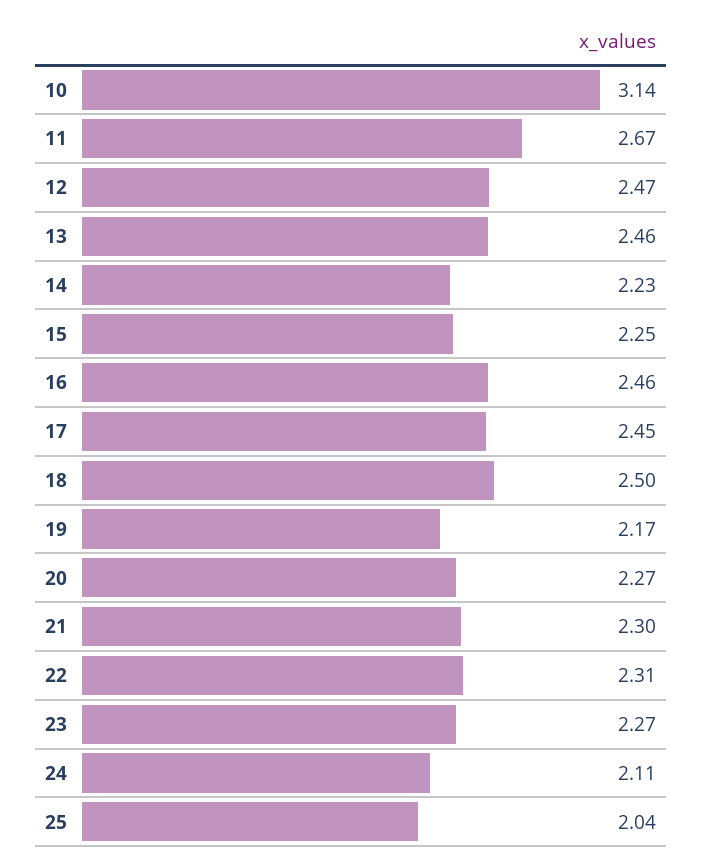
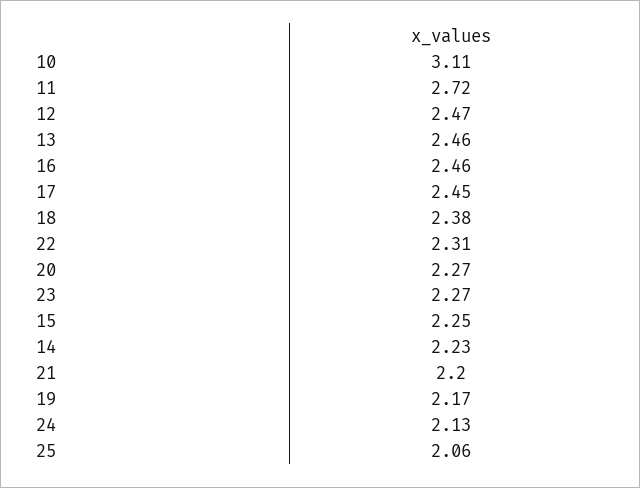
10: 3.14 -> 3.11
11: 2.67 -> 2.72
18: 2.5 -> 2.38
21: 2.3 -> 2.2
24: 2.11 -> 2.13
25: 2.04 -> 2.06

